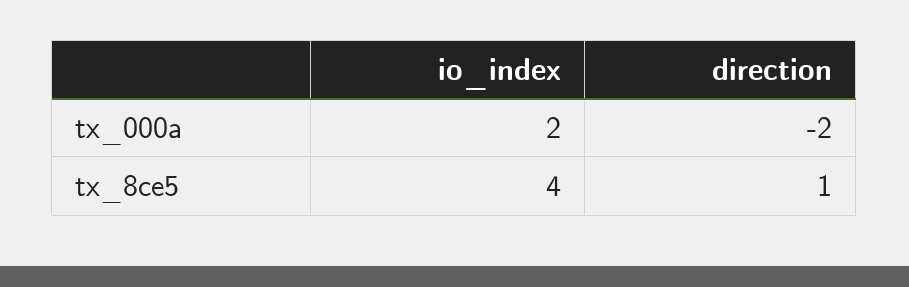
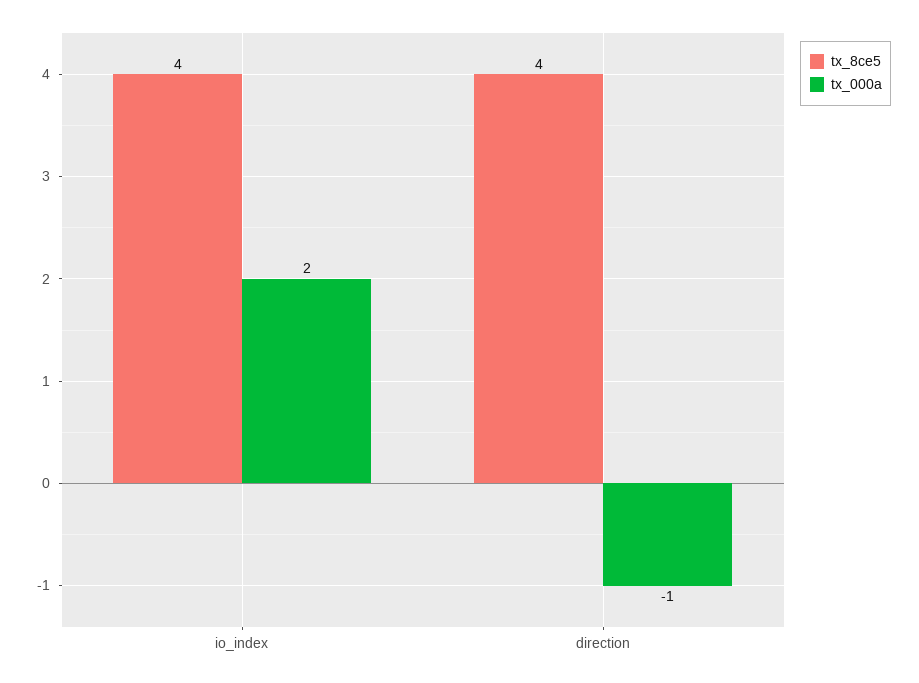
tx_000a, direction: -2 -> -1
tx_8ce5, direction: 1 -> 4

